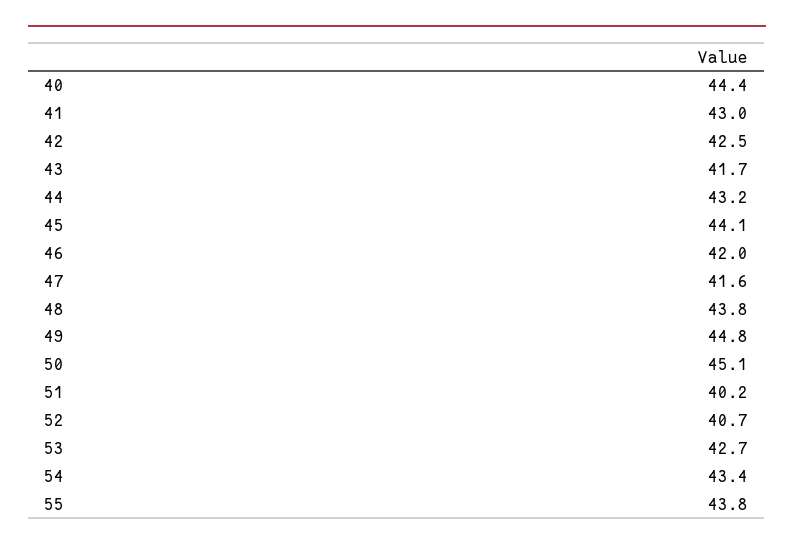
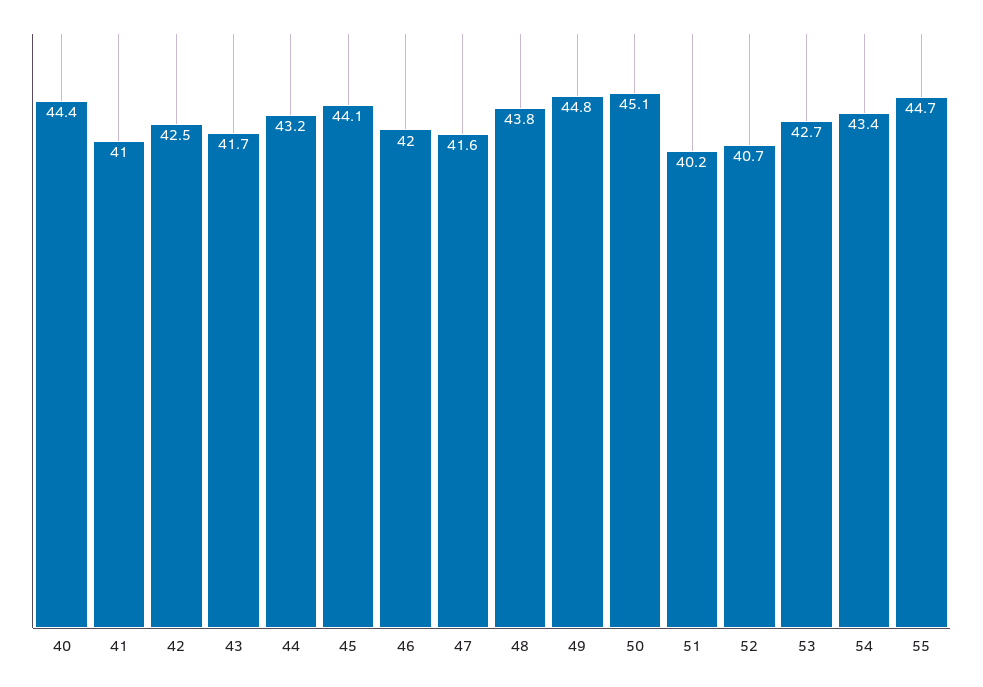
41: 43 -> 41
55: 43.8 -> 44.7

